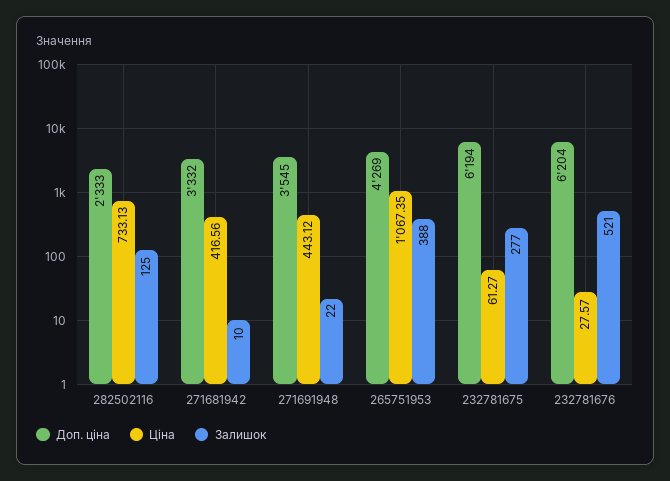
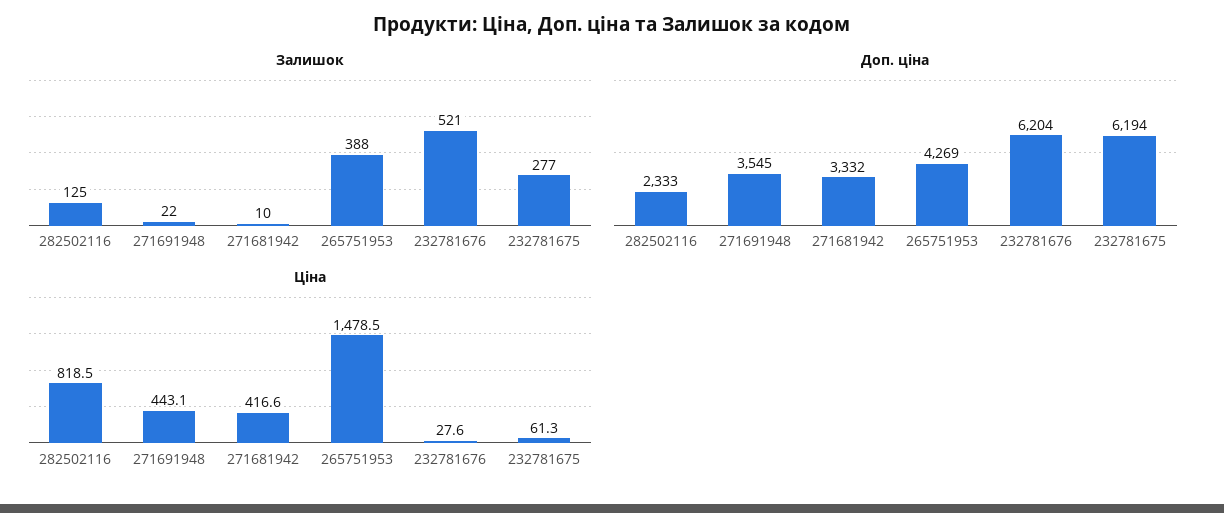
Ціна, 282502116: 733.13 -> 818.5
Ціна, 265751953: 1067.35 -> 1478.5

